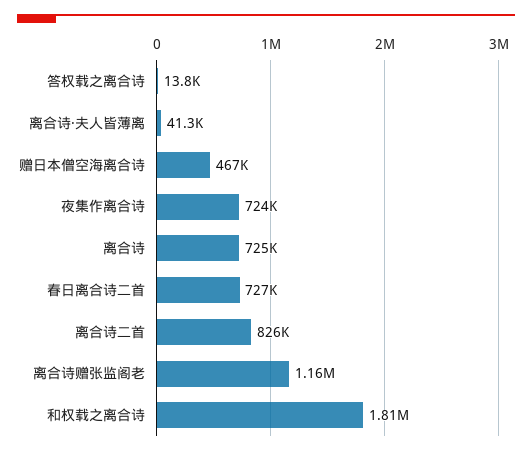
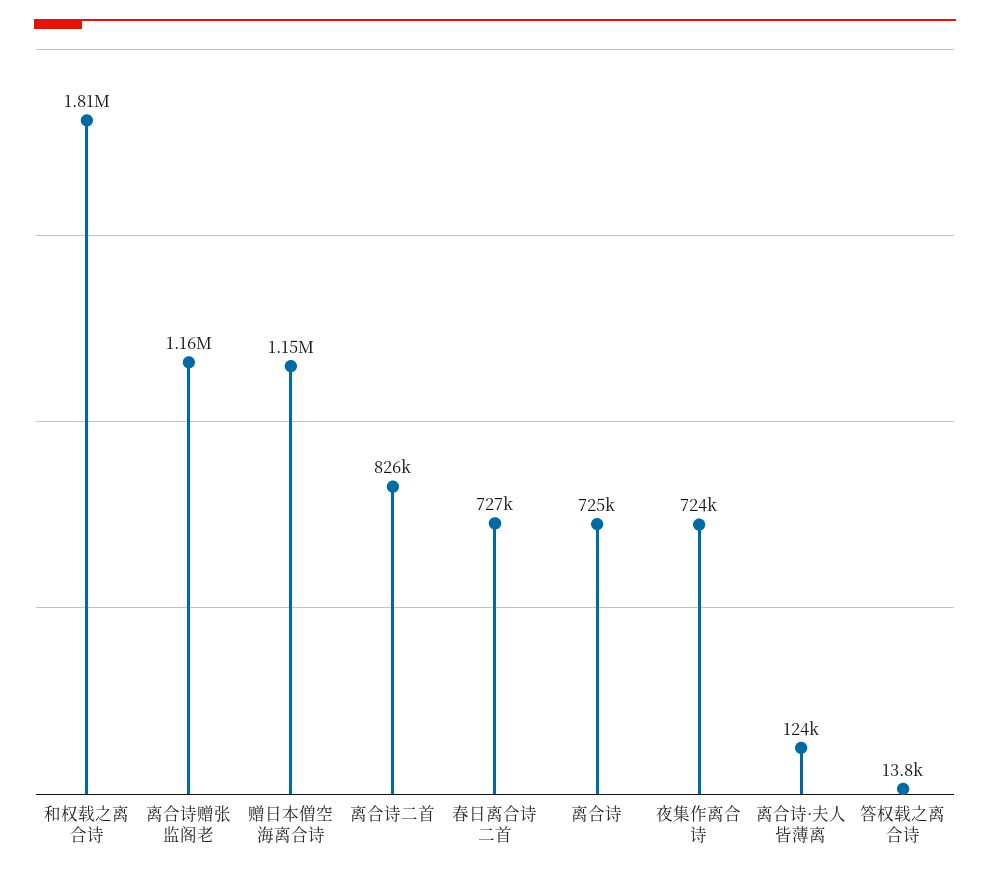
离合诗·夫人皆薄离: 41300 -> 124000
赠日本僧空海离合诗: 467000 -> 1150000

